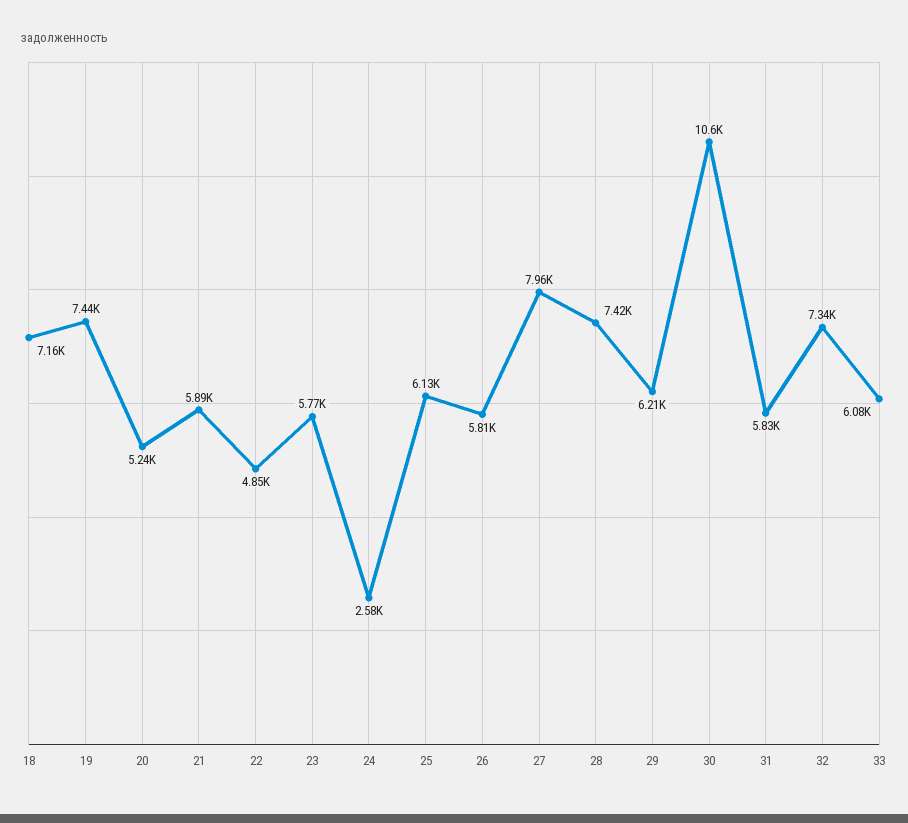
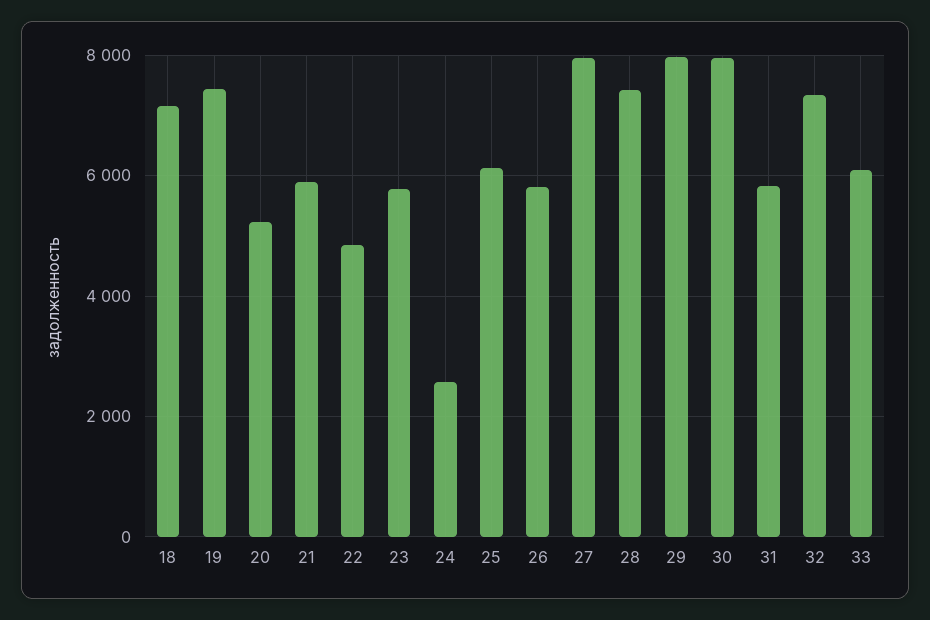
29: 6210 -> 8000
30: 10600 -> 8000

